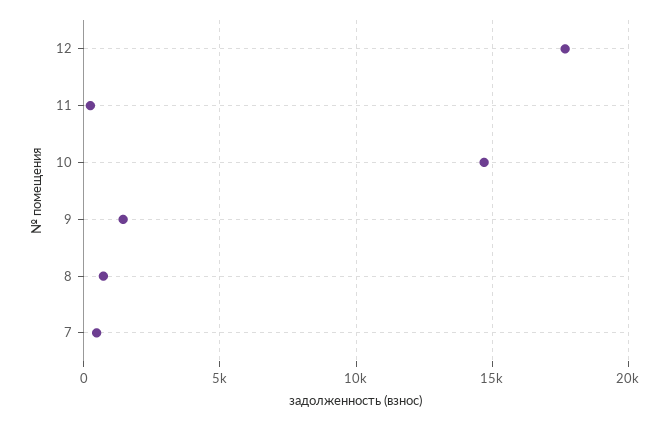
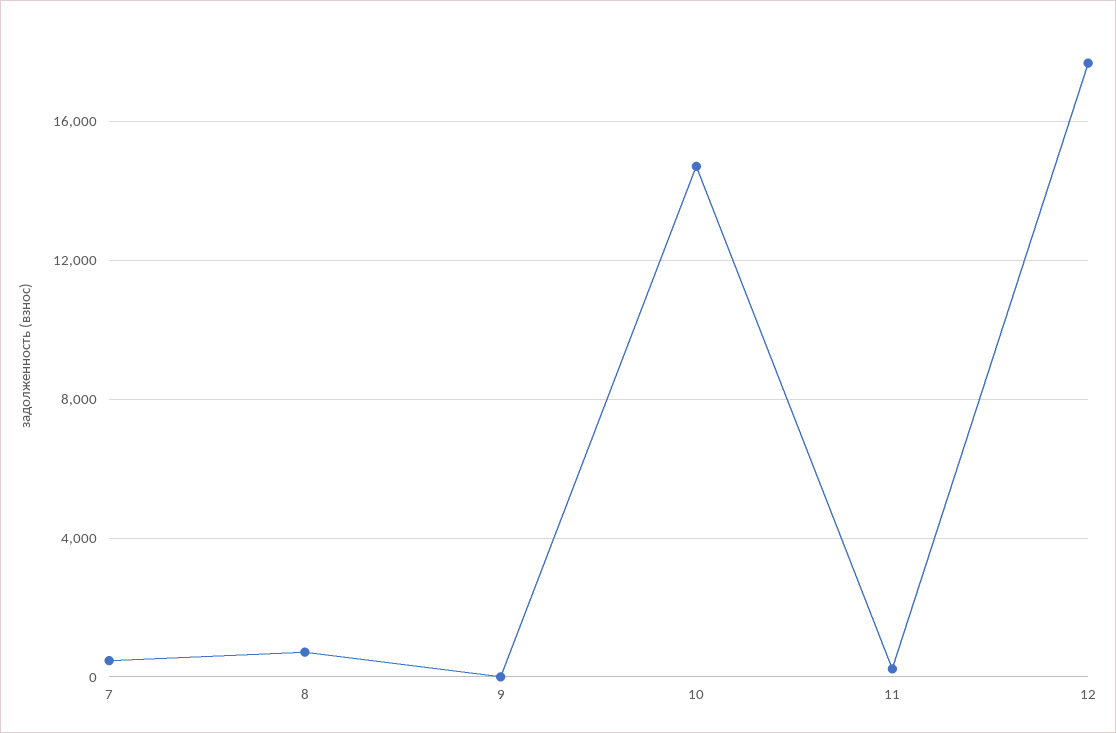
9: 1500 -> 0

